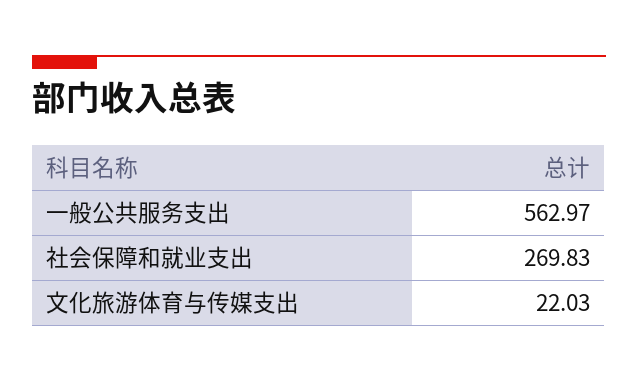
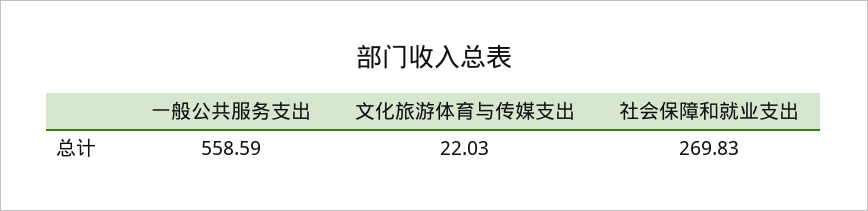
一般公共服务支出: 562.97 -> 558.59

